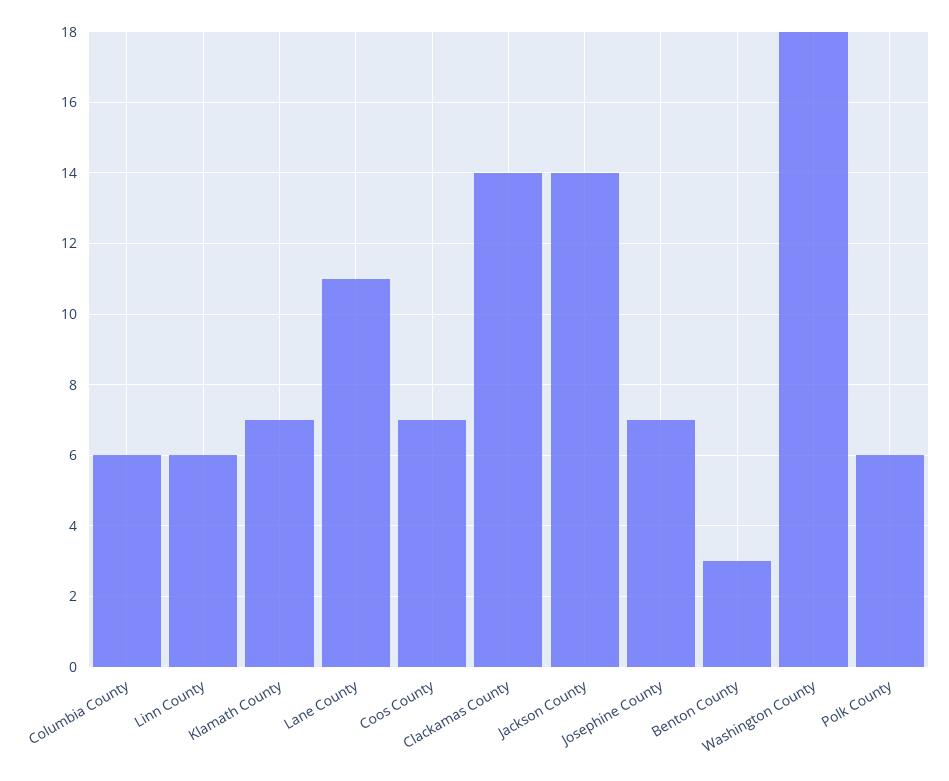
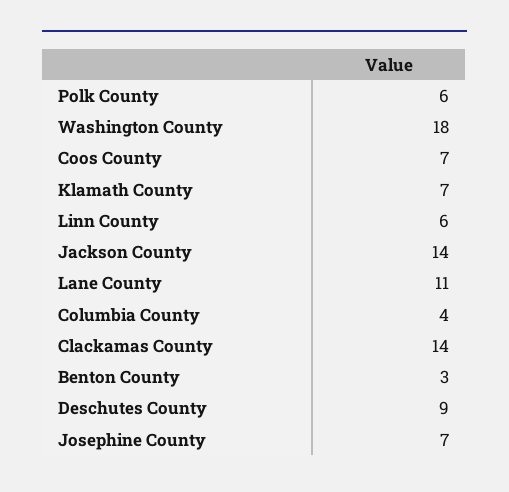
Columbia County: 6 -> 4
Deschutes County: none -> 9

